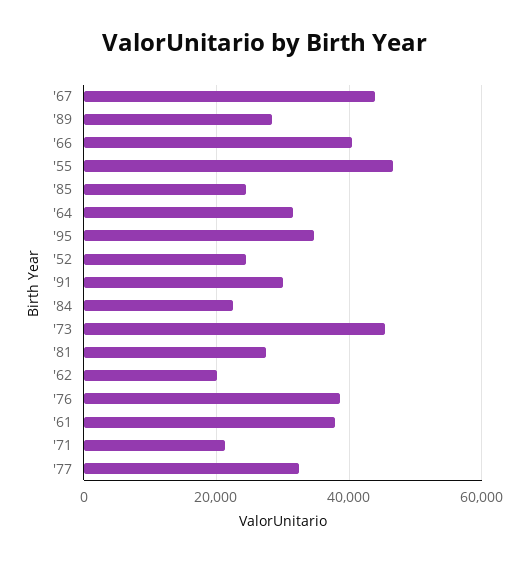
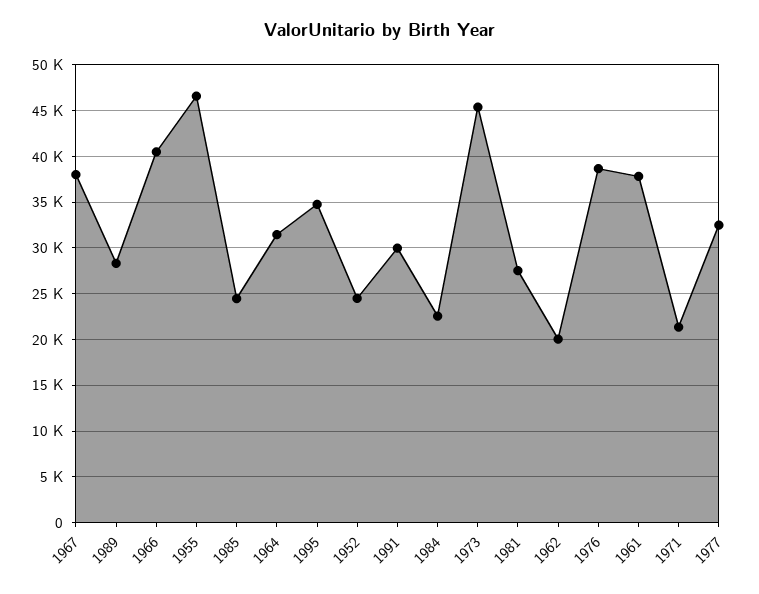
'67: 44000 -> 38000

